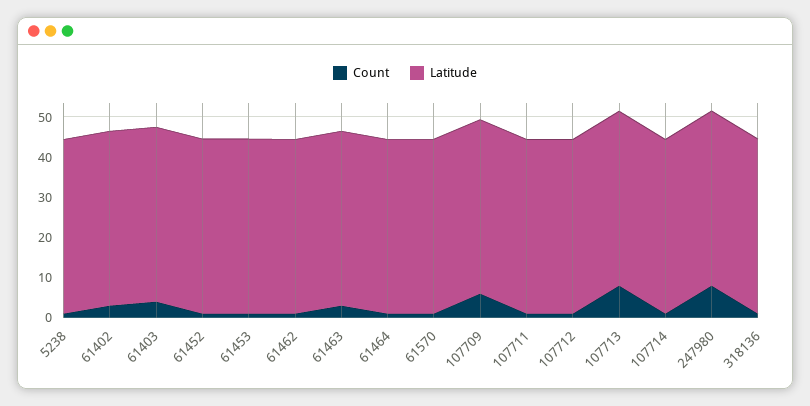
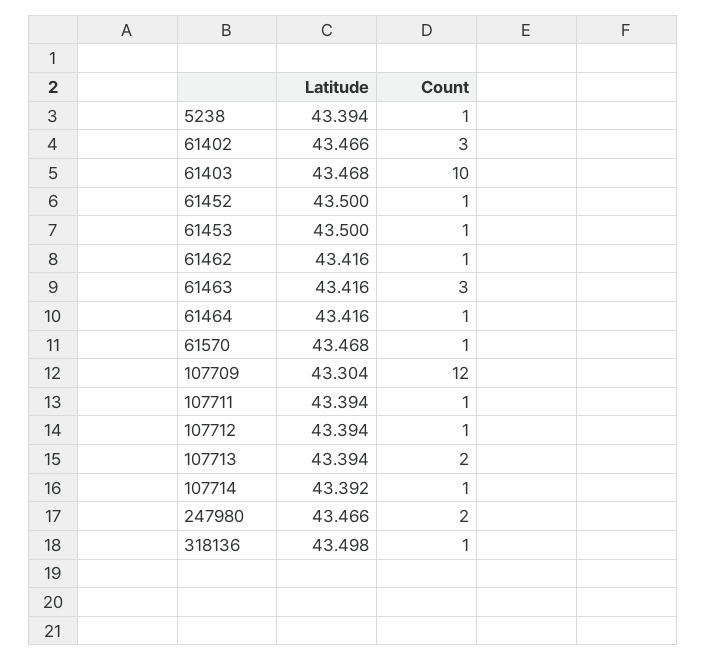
Count, 61403: 4 -> 10
Count, 107709: 6 -> 12
Count, 107713: 8 -> 2
Count, 247980: 8 -> 2

